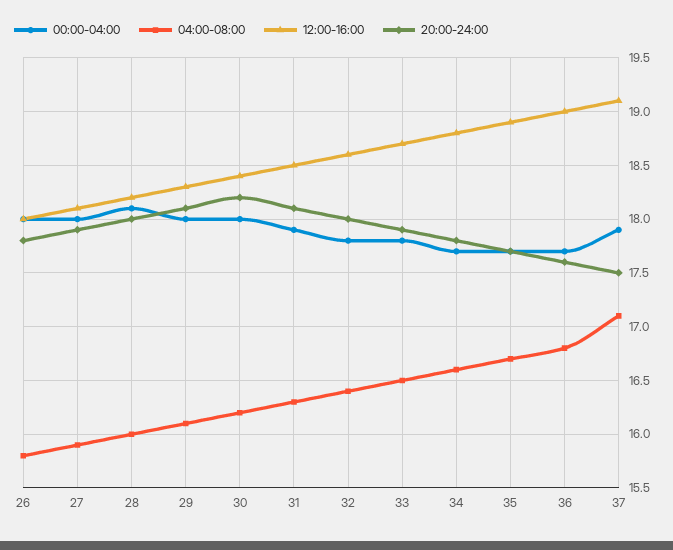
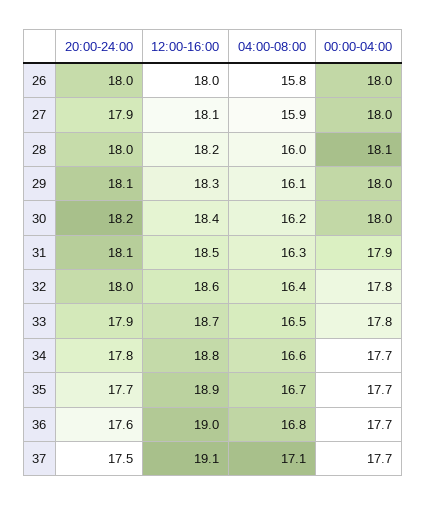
20:00-24:00, 26: 17.8 -> 18
00:00-04:00, 37: 17.9 -> 17.7

